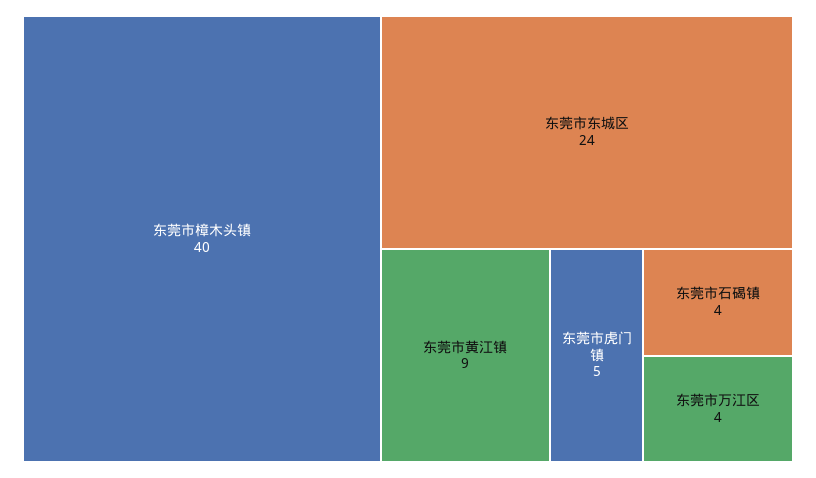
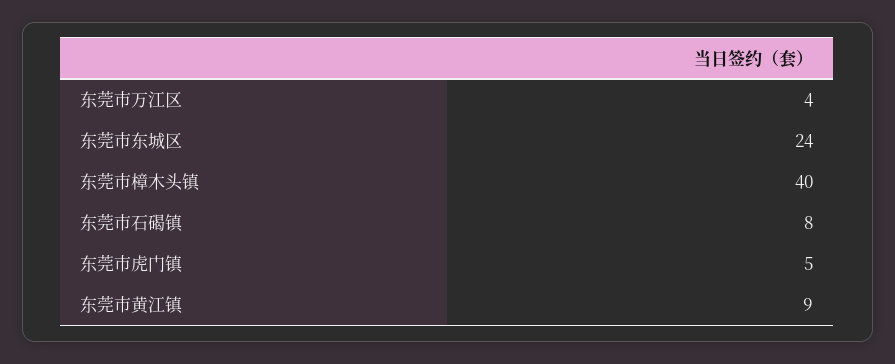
东莞市石碣镇: 4 -> 8

